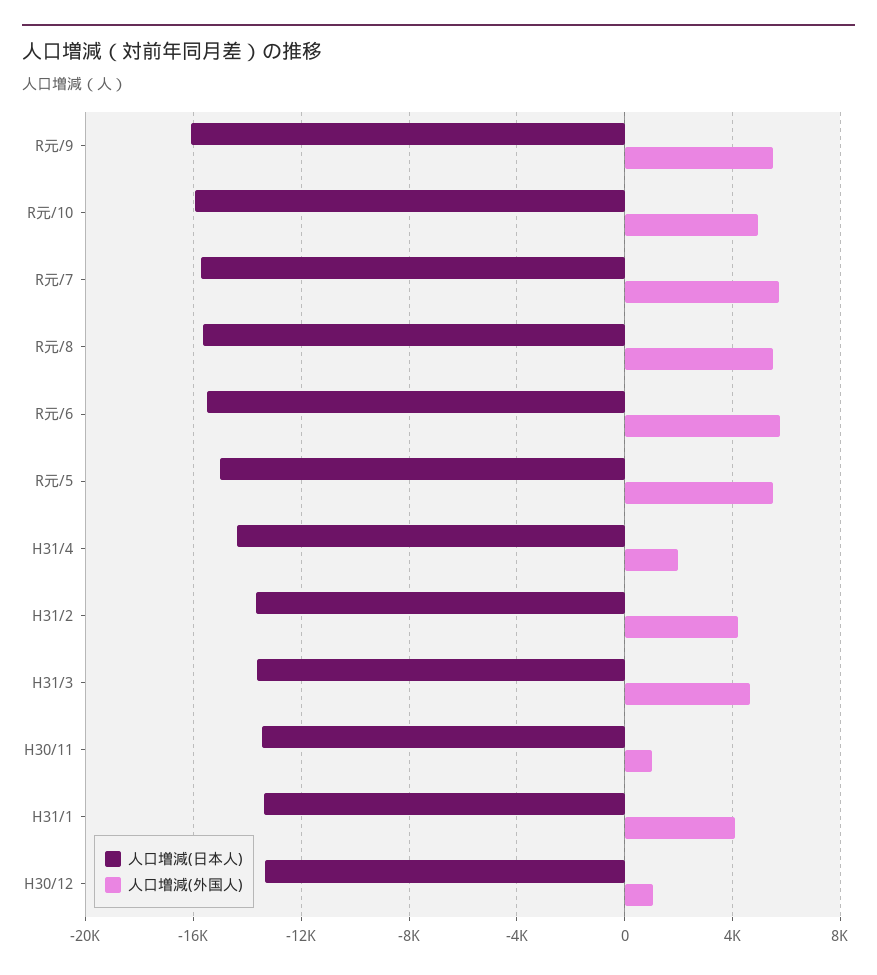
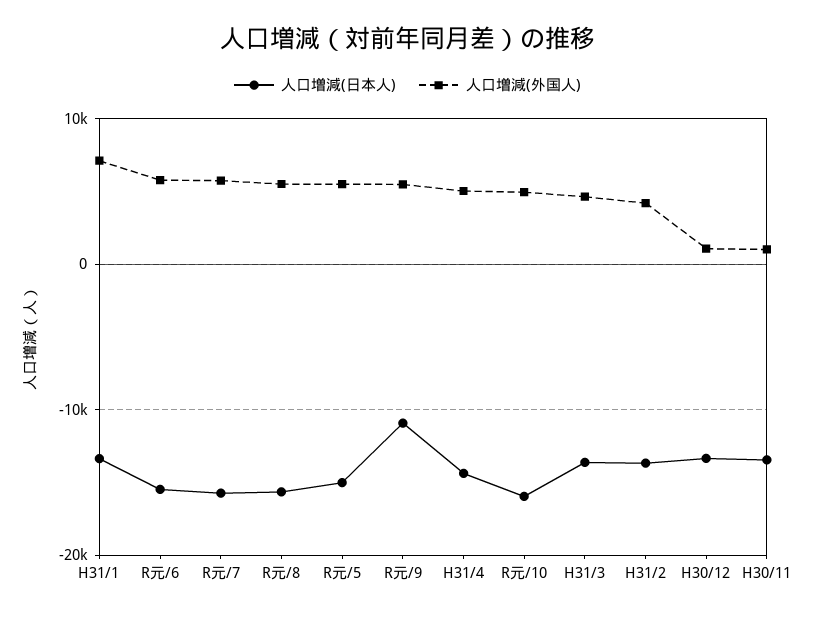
人口増減(日本人), R元/9: -16000 -> -11000
人口増減(外国人), H31/4: 2000 -> 5000
人口増減(外国人), H31/1: 4000 -> 7000

